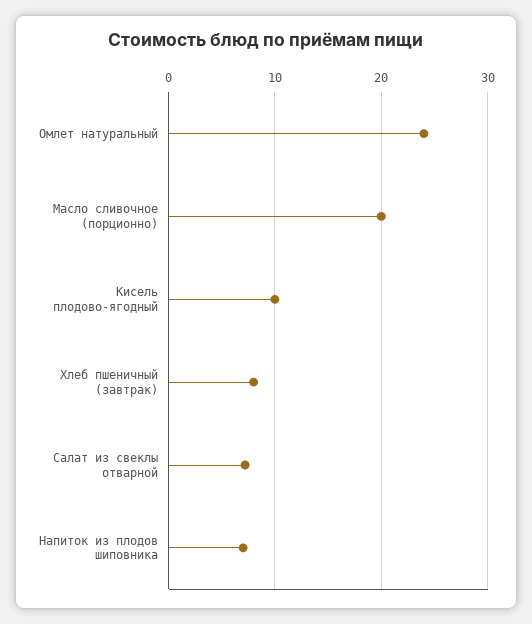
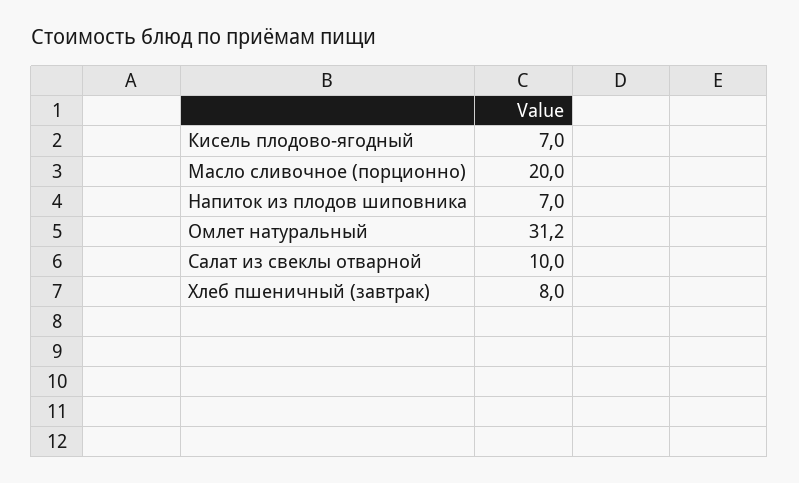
Омлет натуральный: 24 -> 31.2
Кисель плодово-ягодный: 10 -> 7
Салат из свеклы отварной: 7 -> 10

